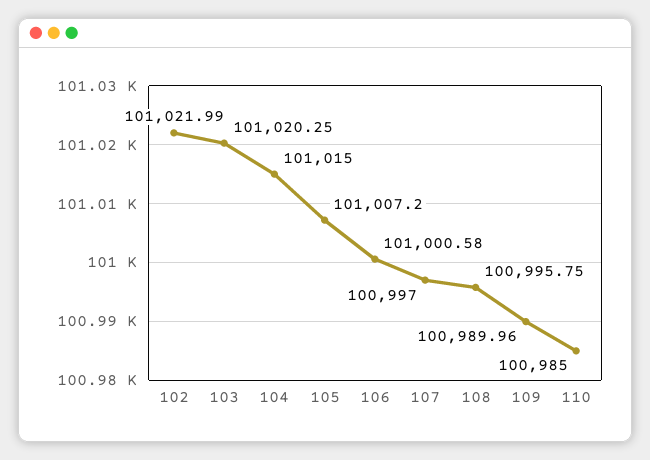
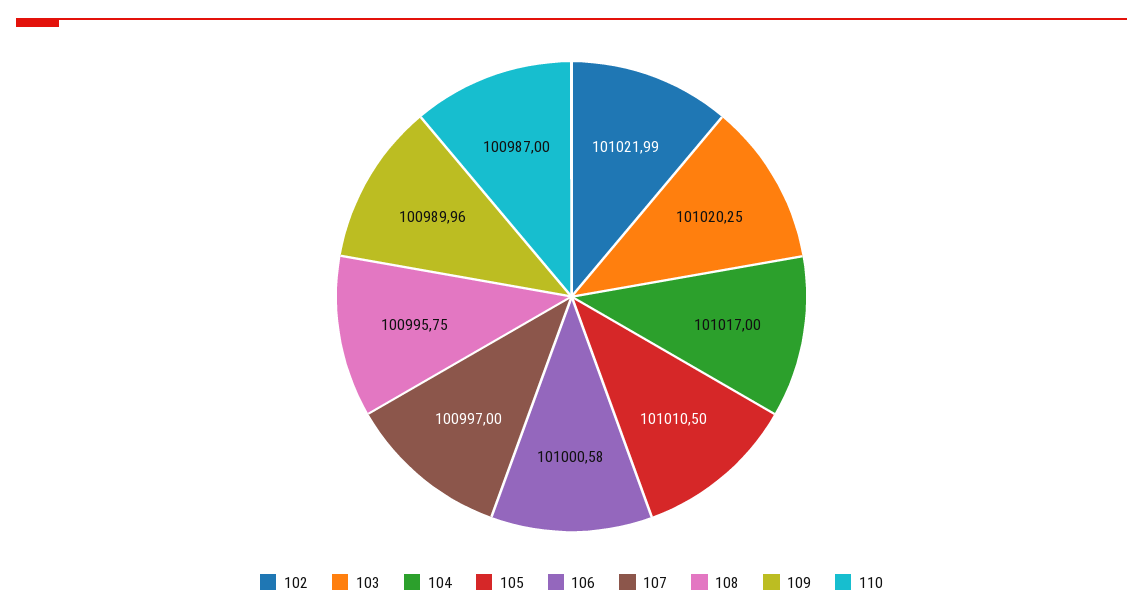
104: 101015 -> 101017
105: 101007.2 -> 101010.5
110: 100985 -> 100987

